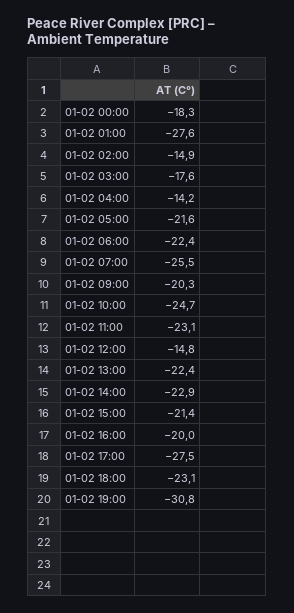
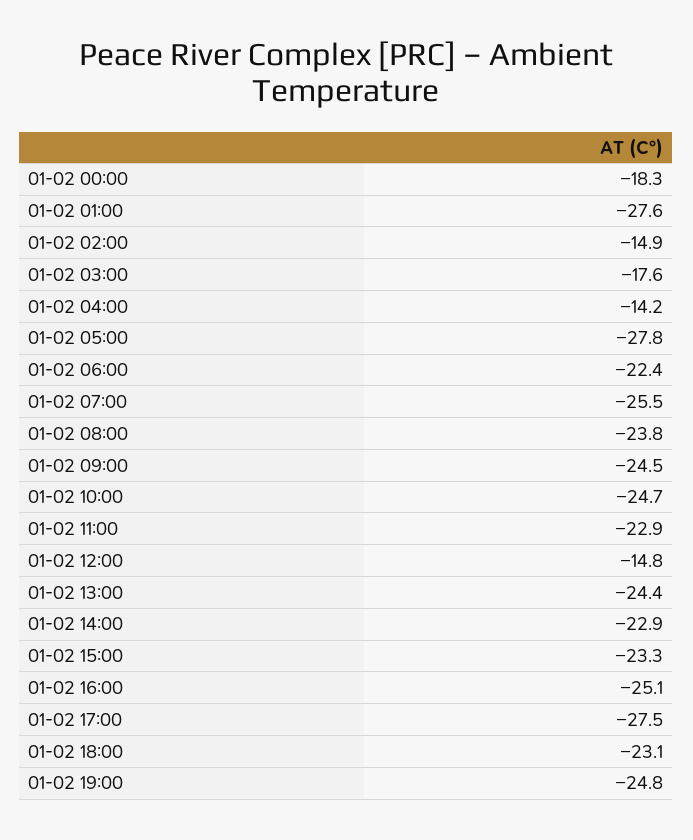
01-02 05:00: -21.6 -> -27.8
01-02 09:00: -20.3 -> -24.5
01-02 11:00: -23.1 -> -22.9
01-02 13:00: -22.4 -> -24.4
01-02 15:00: -21.4 -> -23.3
01-02 16:00: -20 -> -25.1
01-02 19:00: -30.8 -> -24.8
01-02 08:00: none -> -23.8

